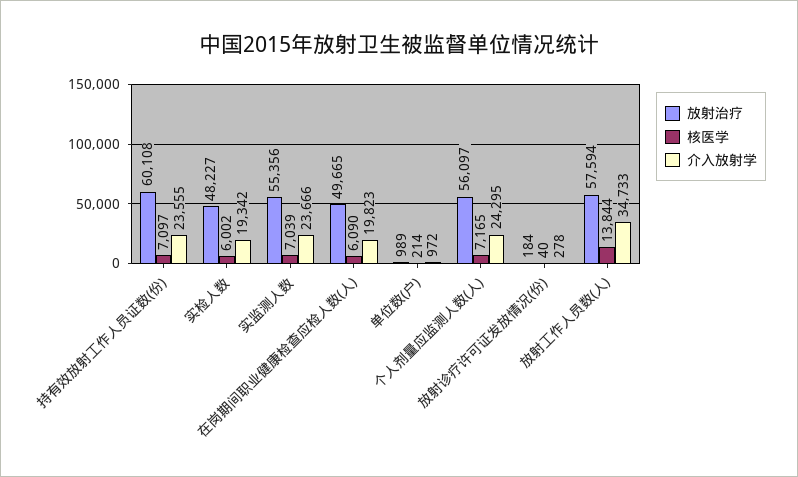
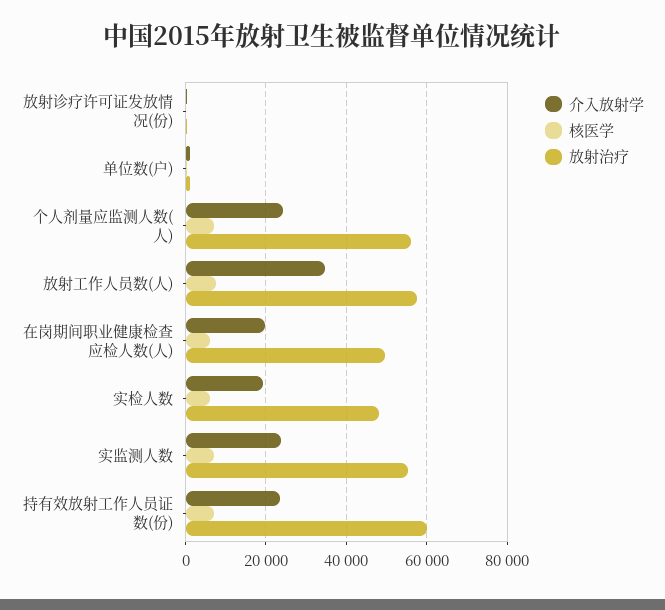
核医学, 放射工作人员数(人): 13844 -> 8000

